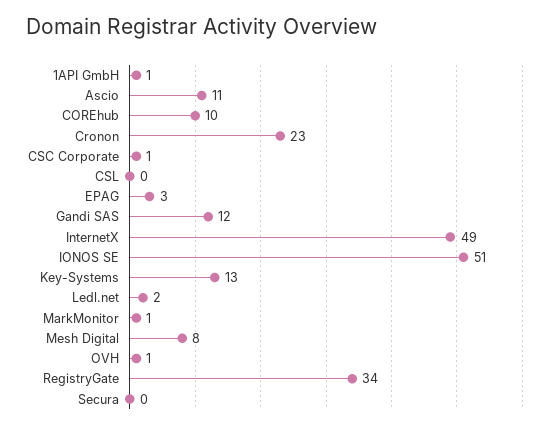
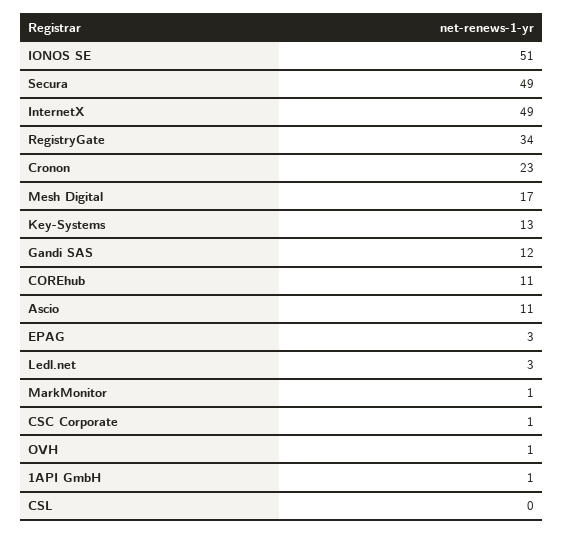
COREhub: 10 -> 11
Ledl.net: 2 -> 3
Mesh Digital: 8 -> 17
Secura: 0 -> 49

